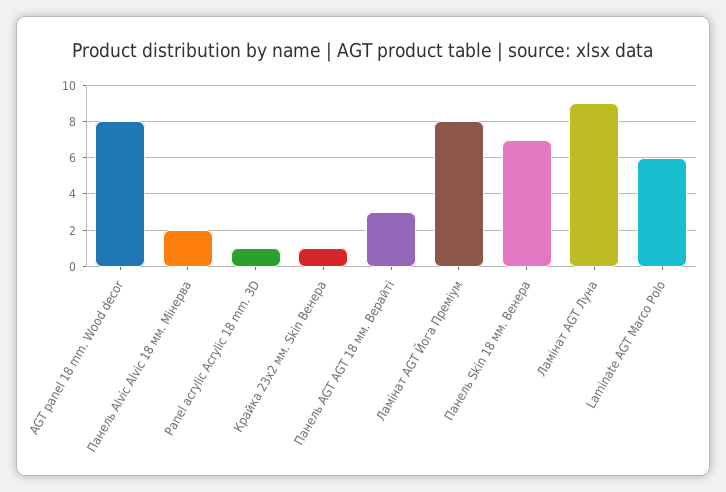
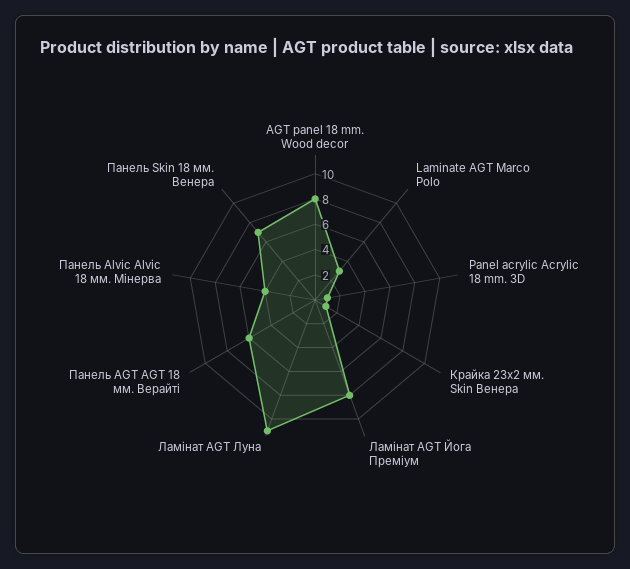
Панель Alvic Alvic 18 мм. Мінерва: 2 -> 4
Панель AGT AGT 18 мм. Верайті: 3 -> 6
Ламінат AGT Луна: 9 -> 11
Laminate AGT Marco Polo: 6 -> 3

